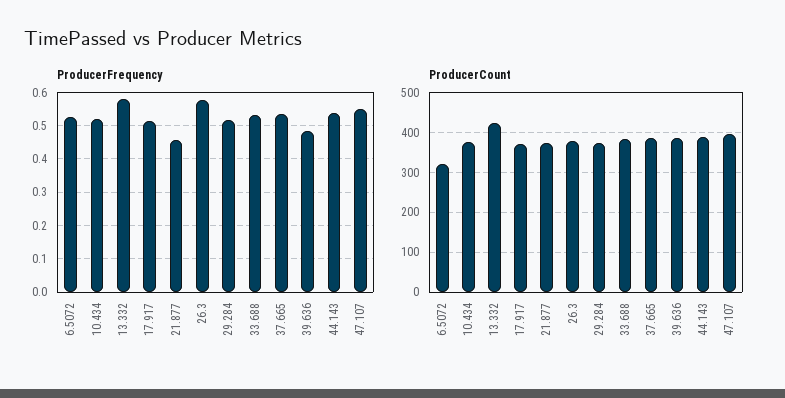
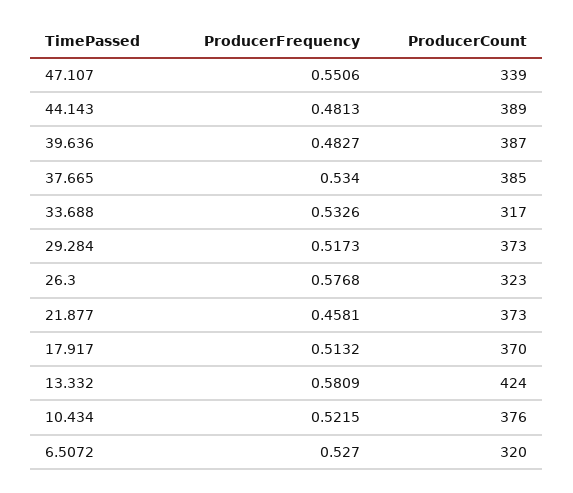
ProducerFrequency, 44.143: 0.54 -> 0.4813
ProducerCount, 26.3: 380 -> 323
ProducerCount, 33.688: 380 -> 317
ProducerCount, 47.107: 400 -> 339

